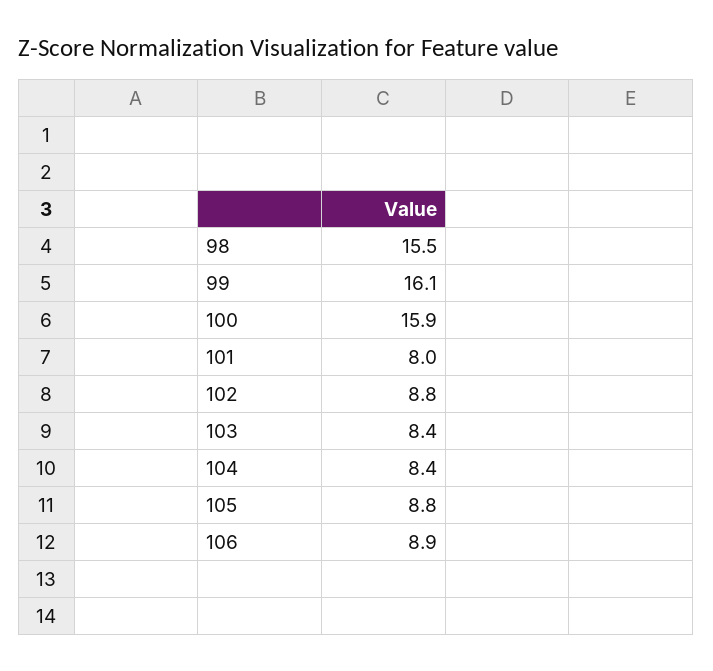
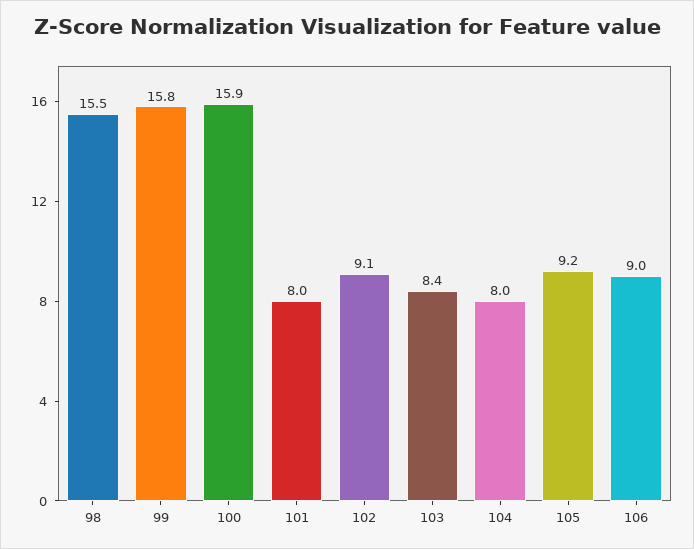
99: 16.1 -> 15.8
102: 8.8 -> 9.1
104: 8.4 -> 8
105: 8.8 -> 9.2
106: 8.9 -> 9

